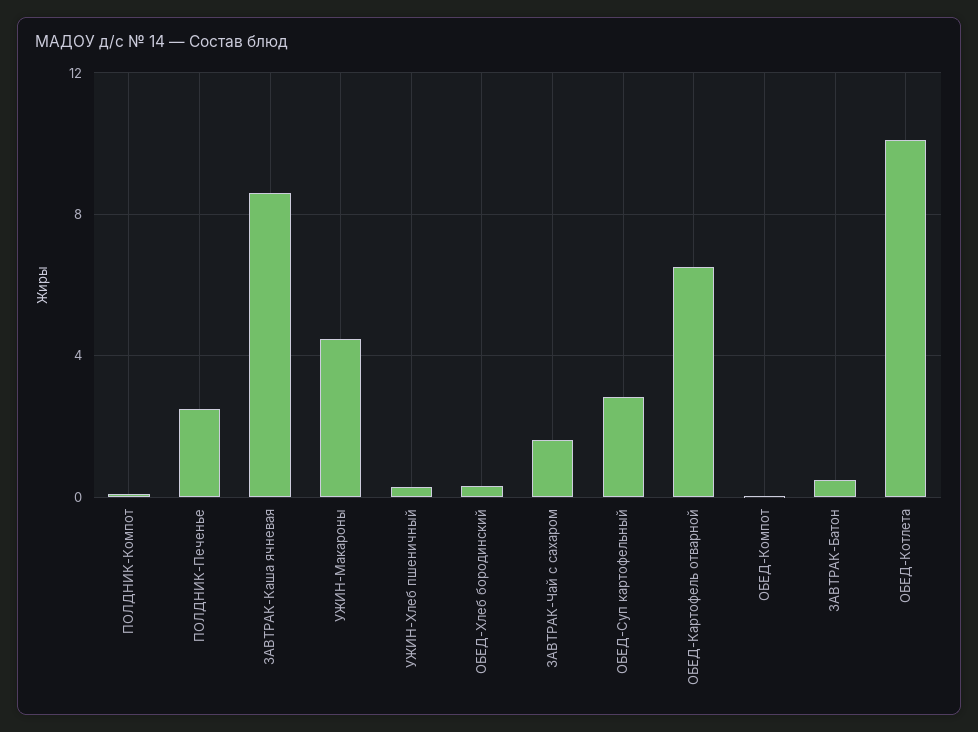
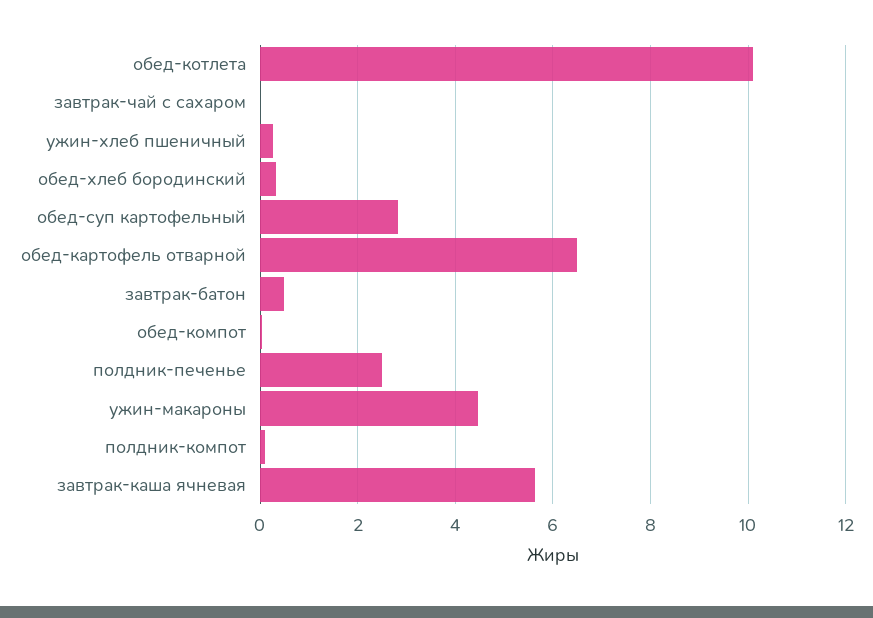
ЗАВТРАК-Каша ячневая: 8.5 -> 5.6
ЗАВТРАК-Чай с сахаром: 1.5 -> 0

